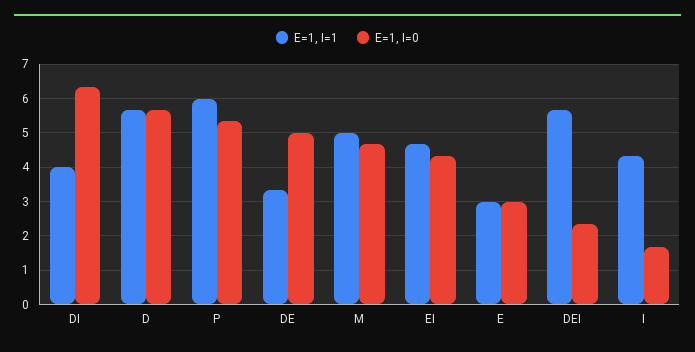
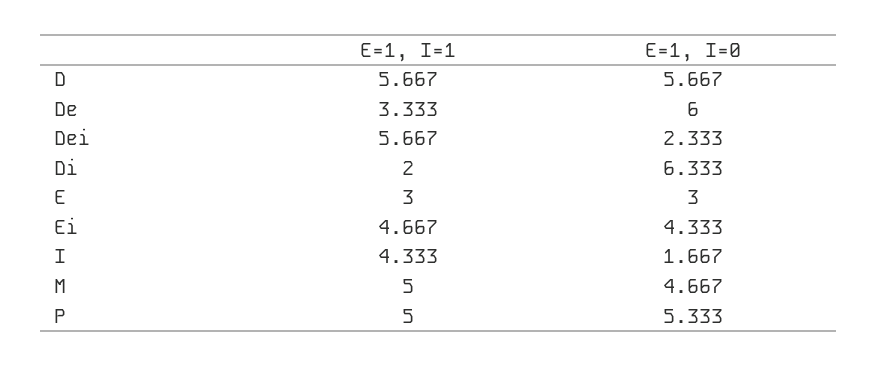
E=1, I=1, DI: 4 -> 2
E=1, I=1, P: 6 -> 5
E=1, I=0, DE: 5 -> 6

